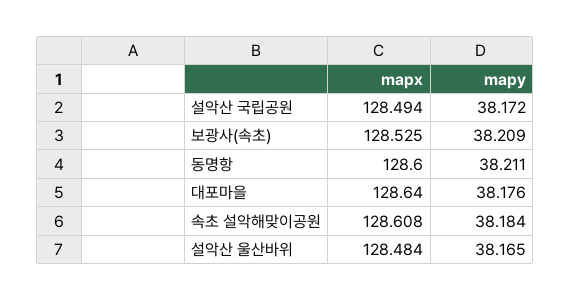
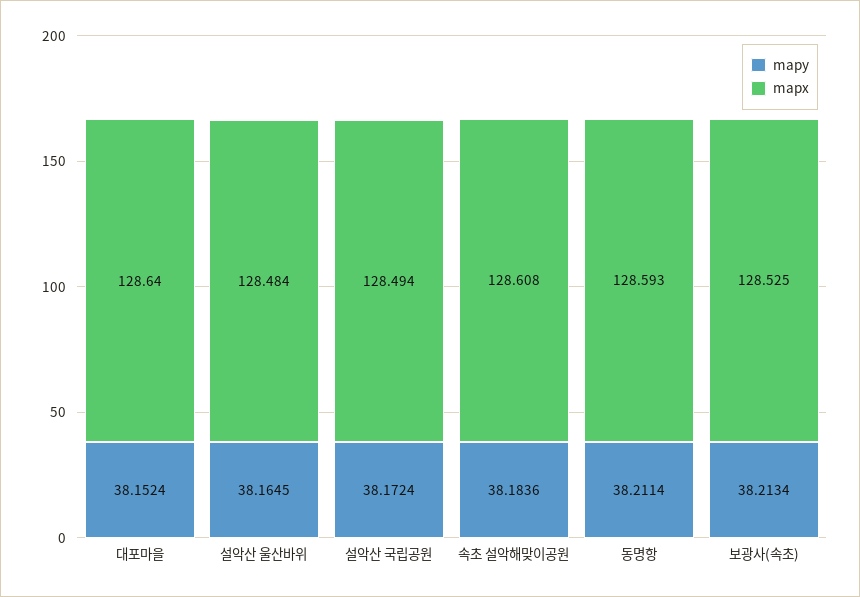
mapy, 보광사(속초): 38.209 -> 38.2134
mapx, 동명항: 128.6 -> 128.593
mapy, 대포마을: 38.176 -> 38.1524

